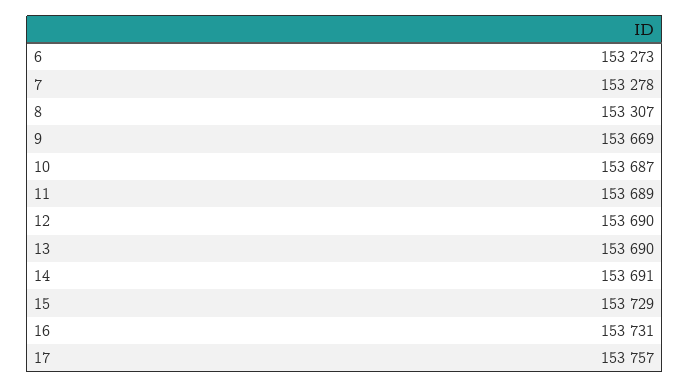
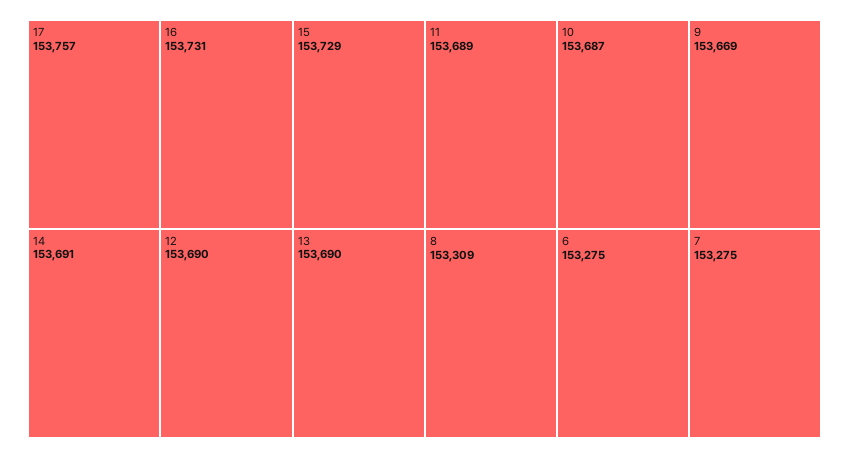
6: 153273 -> 153275
7: 153278 -> 153275
8: 153307 -> 153309

